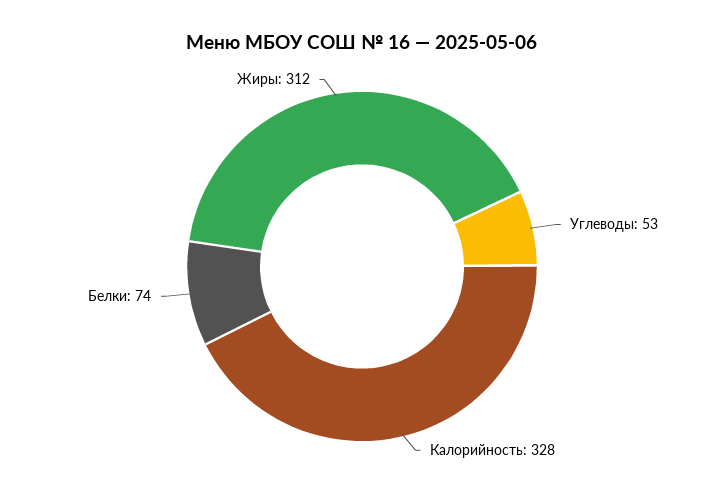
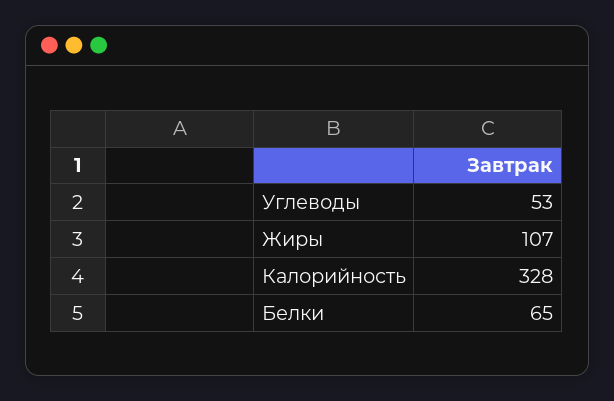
Белки: 74 -> 65
Жиры: 312 -> 107

